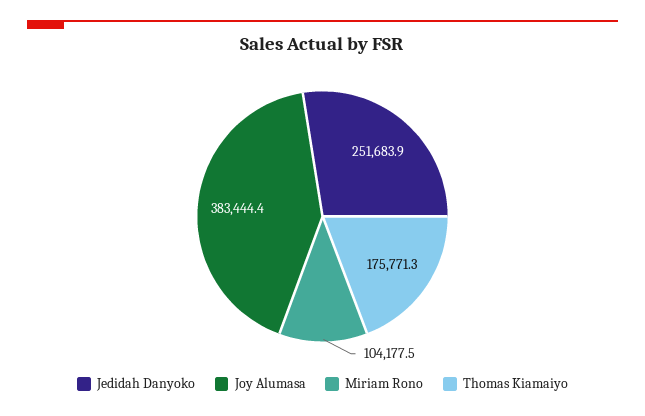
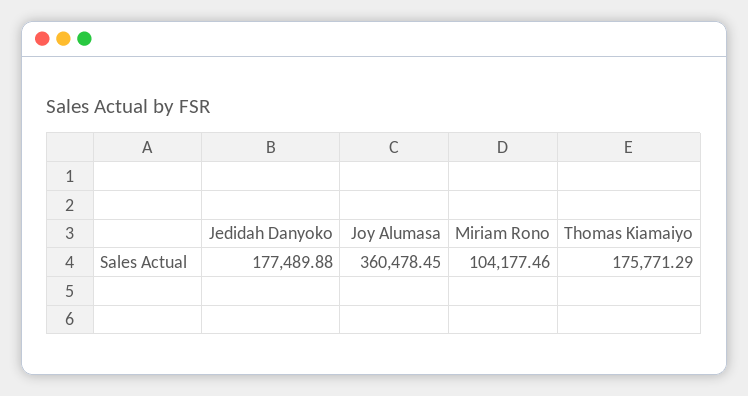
Jedidah Danyoko: 251683.9 -> 177489.88
Joy Alumasa: 383444.4 -> 360478.45

